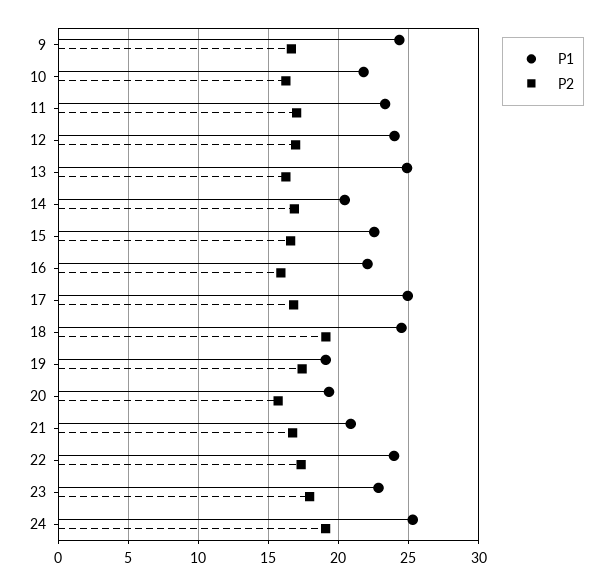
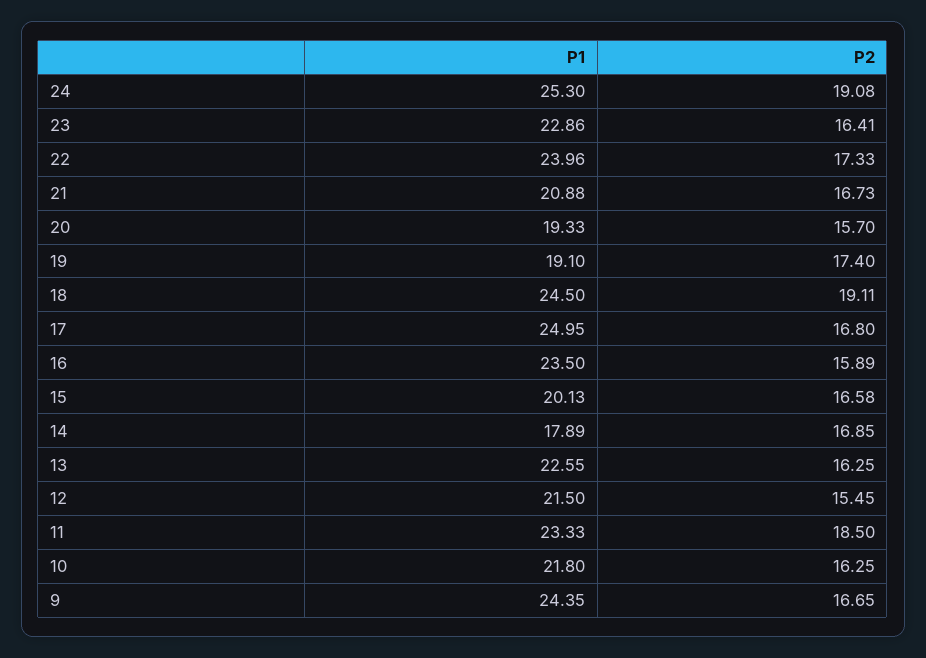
P2, 11: 17 -> 18.5
P1, 12: 24 -> 21.5
P2, 12: 17 -> 15.45
P1, 13: 25 -> 22.55
P1, 14: 20.5 -> 17.89
P1, 15: 22.5 -> 20.13
P1, 16: 22 -> 23.5
P2, 23: 18 -> 16.41

